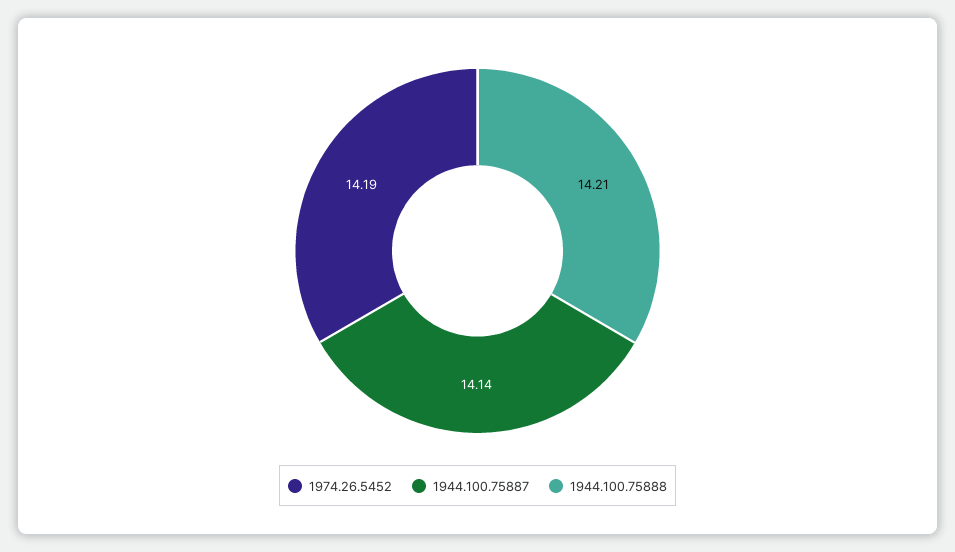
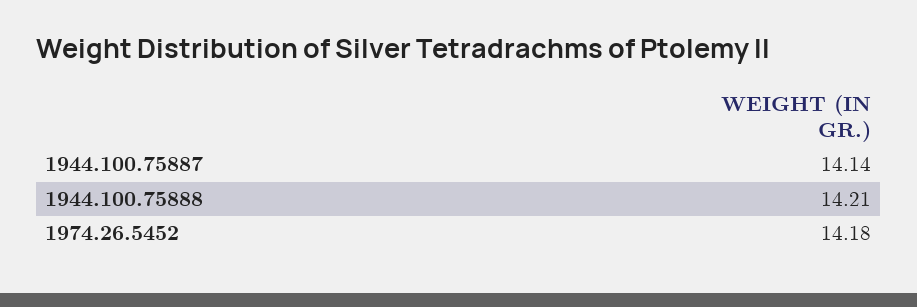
1974.26.5452: 14.19 -> 14.18

